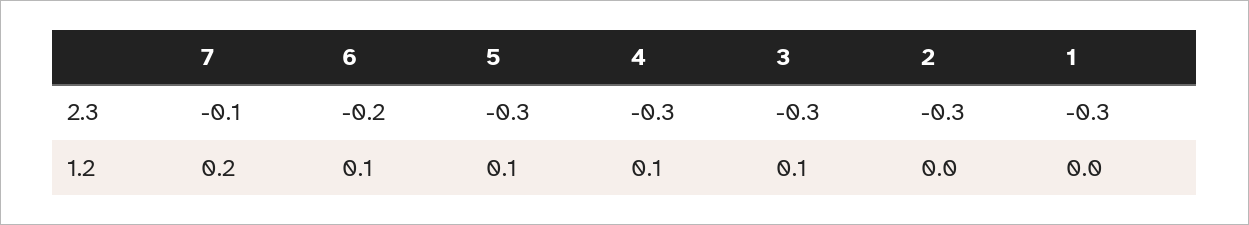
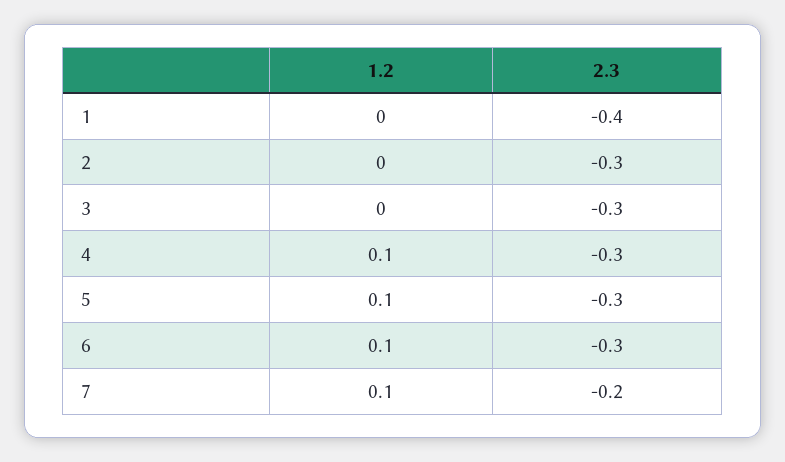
7, 2.3: -0.1 -> -0.2
6, 2.3: -0.2 -> -0.3
1, 2.3: -0.3 -> -0.4
7, 1.2: 0.2 -> 0.1
3, 1.2: 0.1 -> 0

